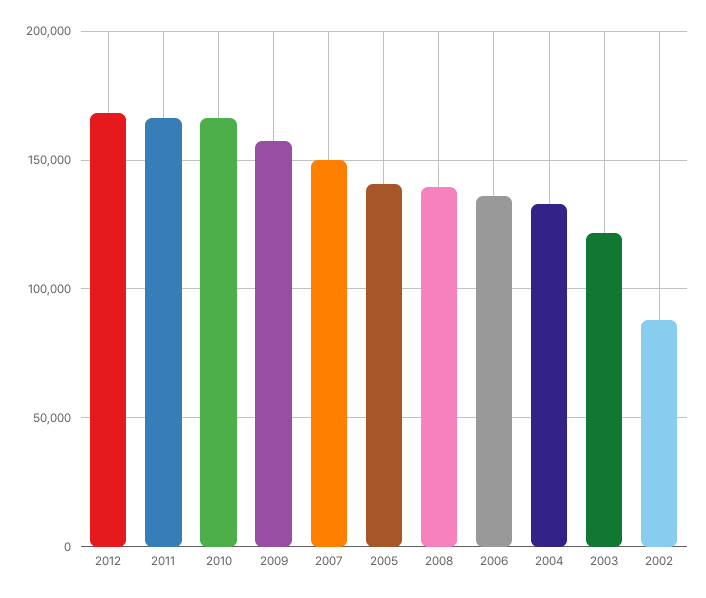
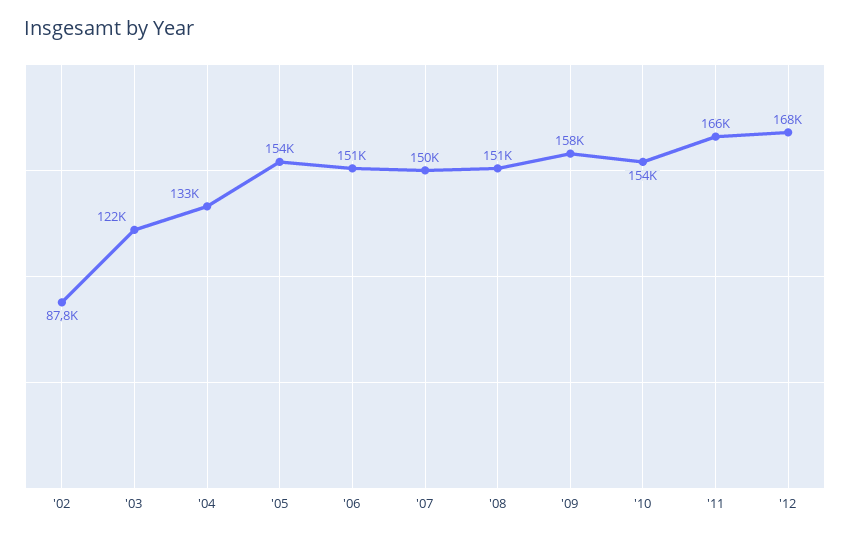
2010: 165000 -> 154000
2005: 140000 -> 154000
2008: 140000 -> 151000
2006: 135000 -> 151000

